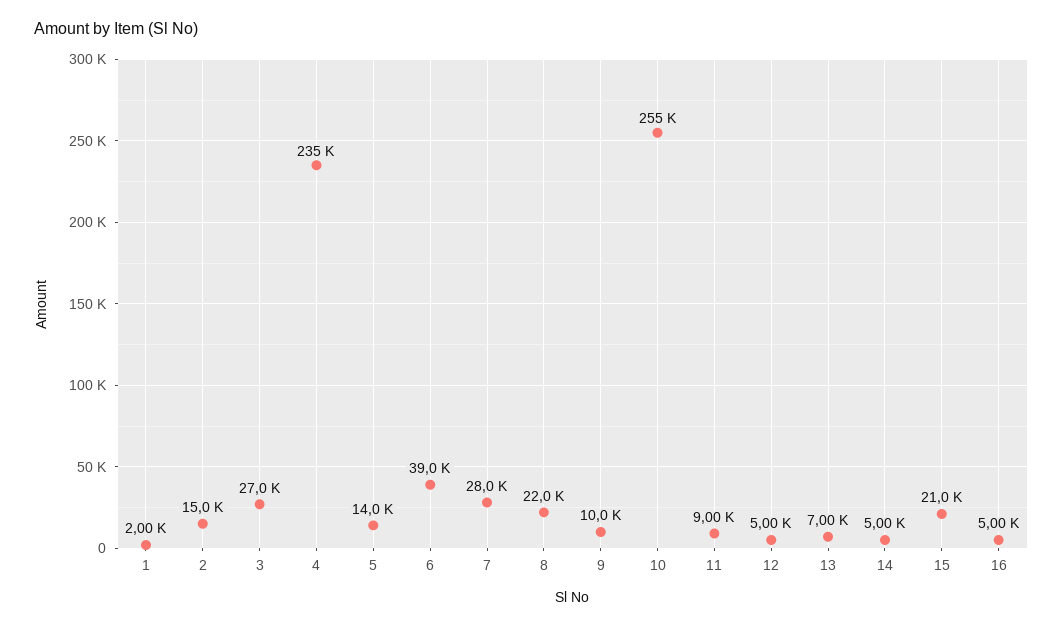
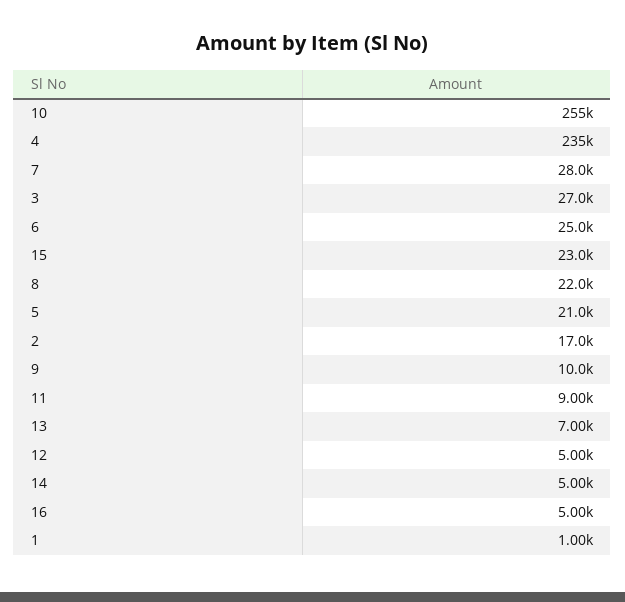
1: 2000 -> 1000
2: 15000 -> 17000
5: 14000 -> 21000
6: 39000 -> 25000
15: 21000 -> 23000

